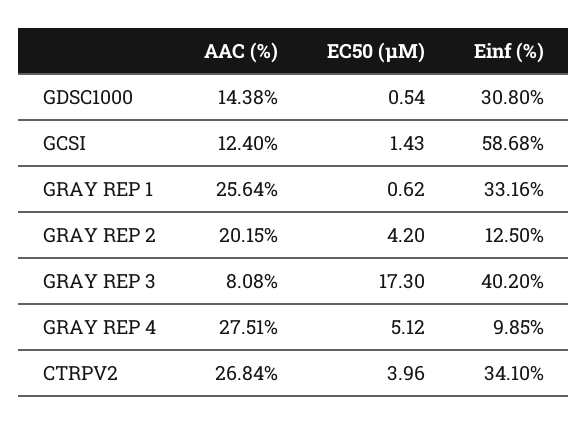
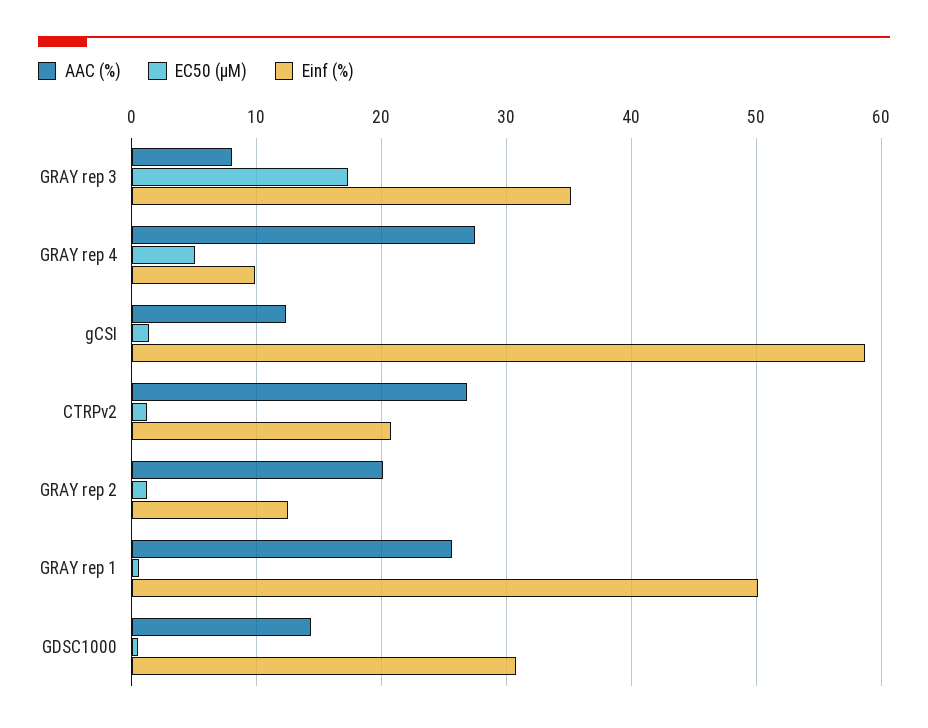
Einf (%), GRAY REP 1: 33.16 -> 50
EC50 (µM), GRAY REP 2: 4.2 -> 1
Einf (%), GRAY REP 3: 40.2 -> 35
EC50 (µM), CTRPV2: 3.96 -> 1
Einf (%), CTRPV2: 34.1 -> 21

